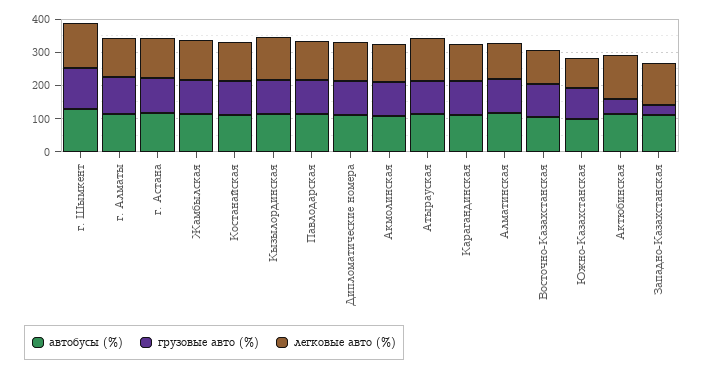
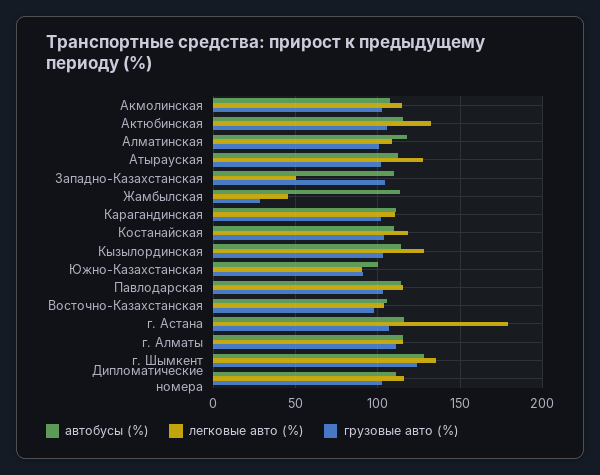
легковые авто (%), г. Астана: 125 -> 180
грузовые авто (%), Жамбылская: 100 -> 30
легковые авто (%), Жамбылская: 125 -> 45
грузовые авто (%), Актюбинская: 50 -> 105
грузовые авто (%), Западно-Казахстанская: 25 -> 105
легковые авто (%), Западно-Казахстанская: 125 -> 50

